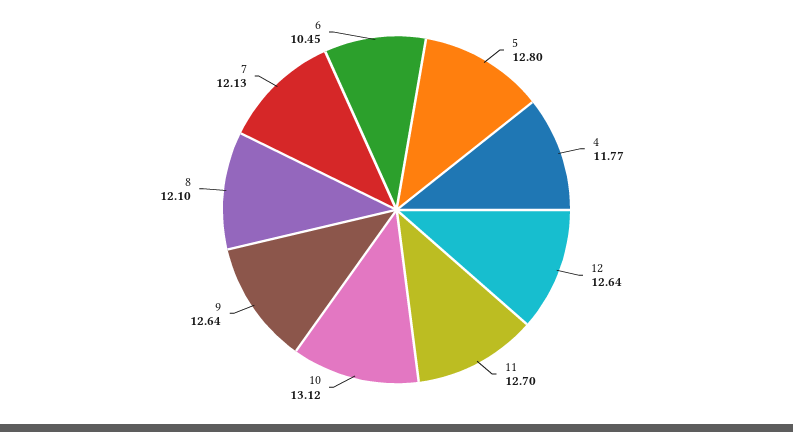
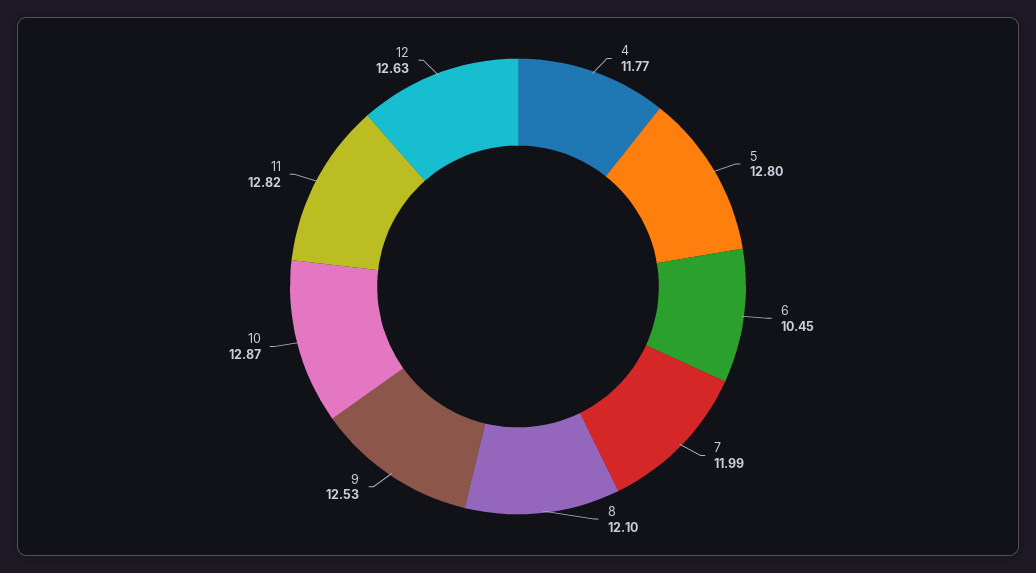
12: 12.64 -> 12.63
11: 12.7 -> 12.82
10: 13.12 -> 12.87
9: 12.64 -> 12.53
7: 12.13 -> 11.99

